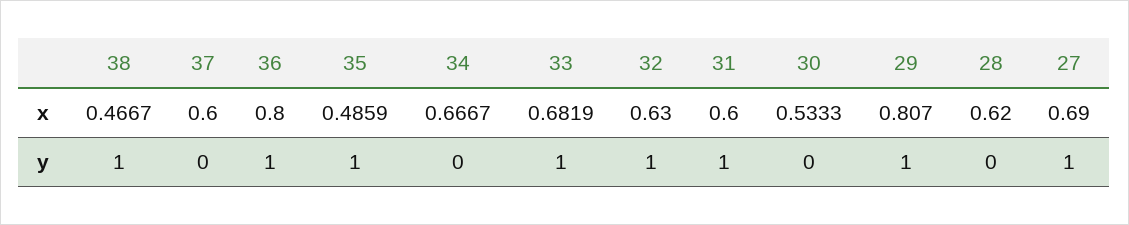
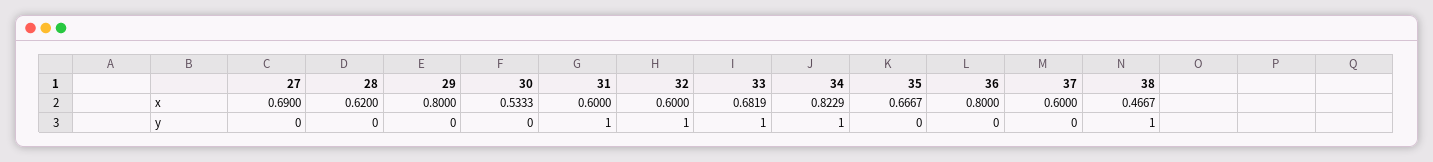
35, x: 0.4859 -> 0.6667
34, x: 0.6667 -> 0.8229
32, x: 0.63 -> 0.6
29, x: 0.807 -> 0.8
36, y: 1 -> 0
35, y: 1 -> 0
34, y: 0 -> 1
29, y: 1 -> 0
27, y: 1 -> 0

